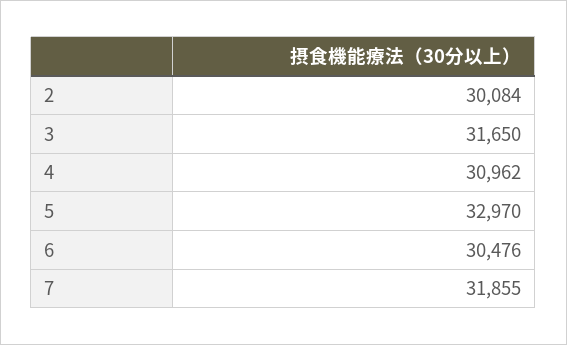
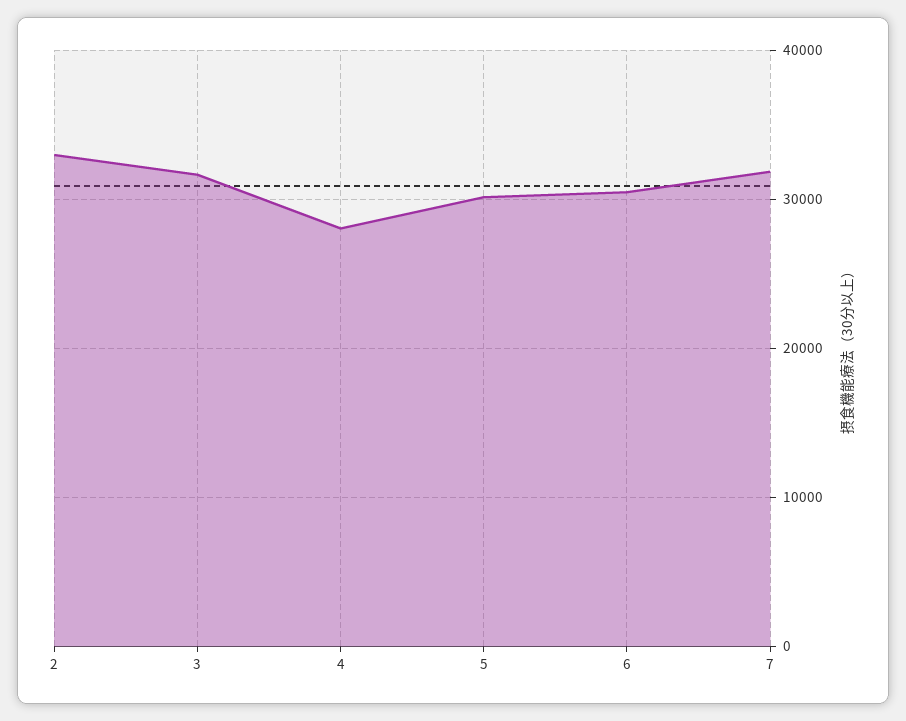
2: 30084 -> 33000
4: 30962 -> 28000
5: 32970 -> 30000

